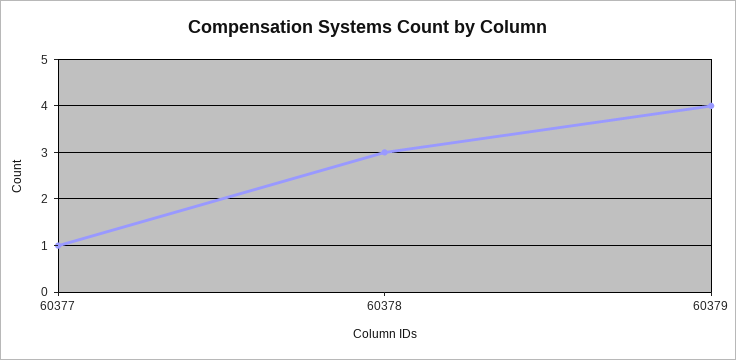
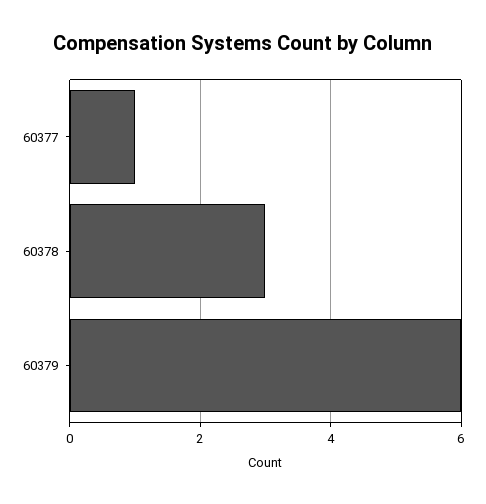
60379: 4 -> 6

